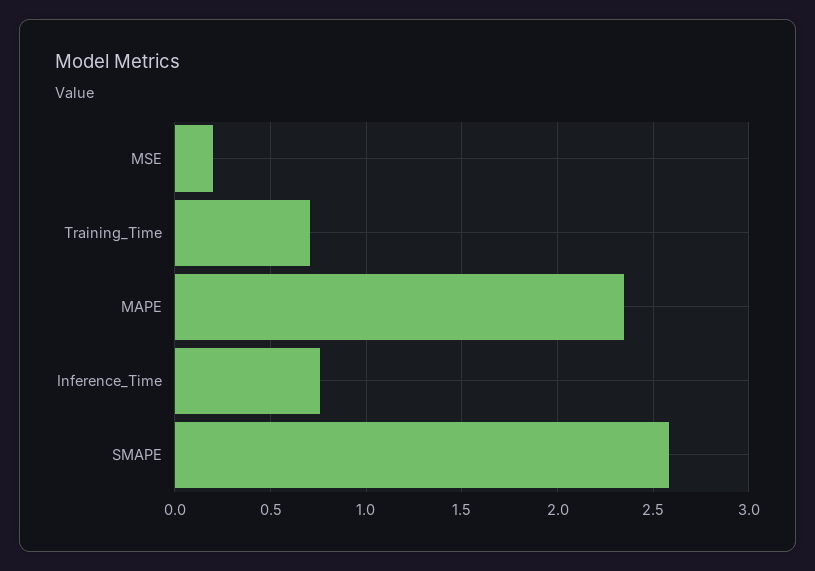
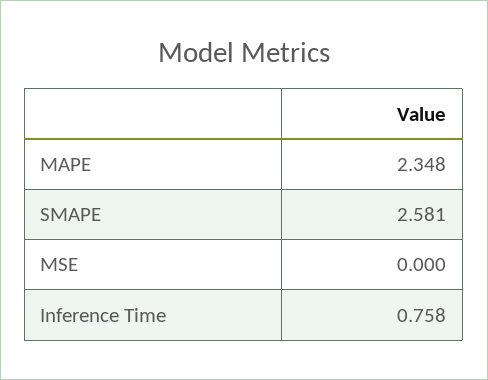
MSE: 0.2 -> 0
Training_Time: 0.7 -> none

